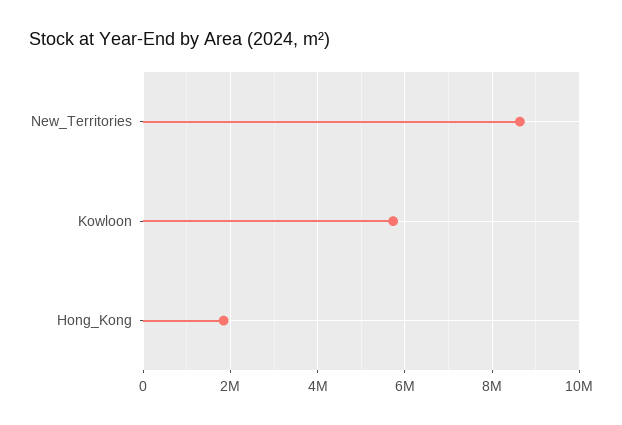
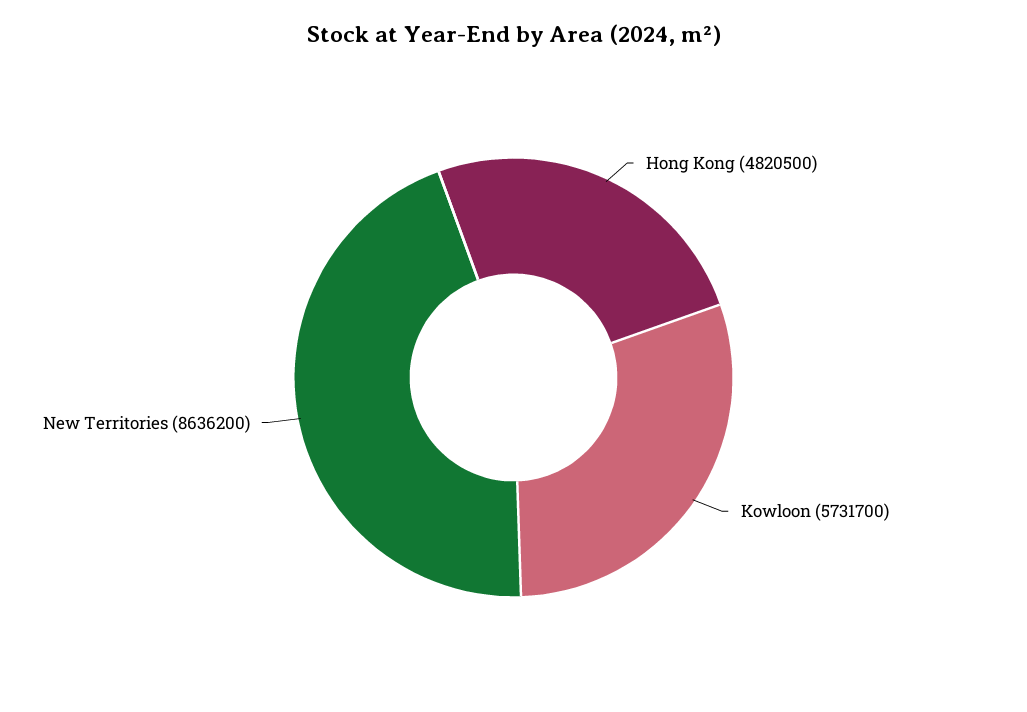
Hong_Kong: 1800000 -> 4820500

